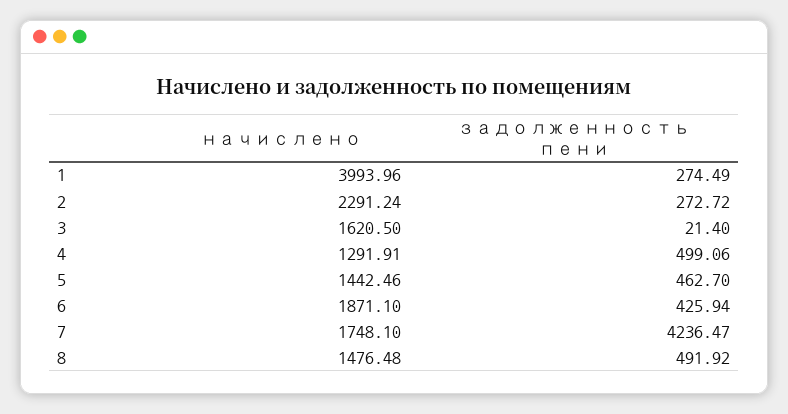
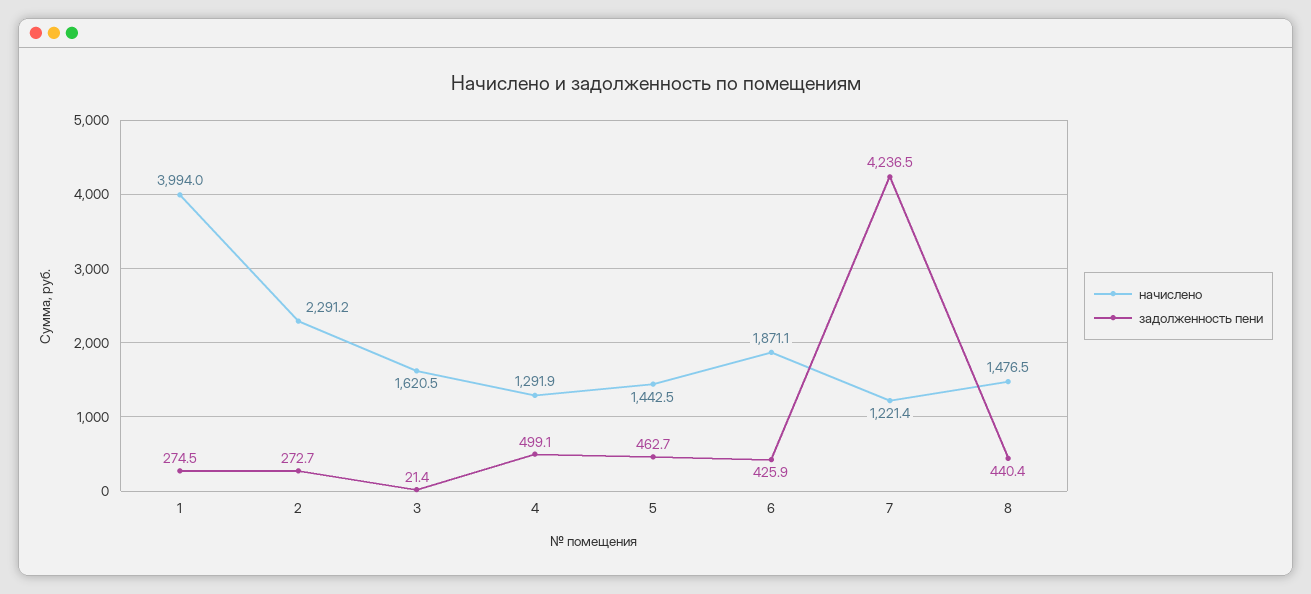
начислено, 7: 1748.1 -> 1221.4
задолженность пени, 8: 491.92 -> 440.4

